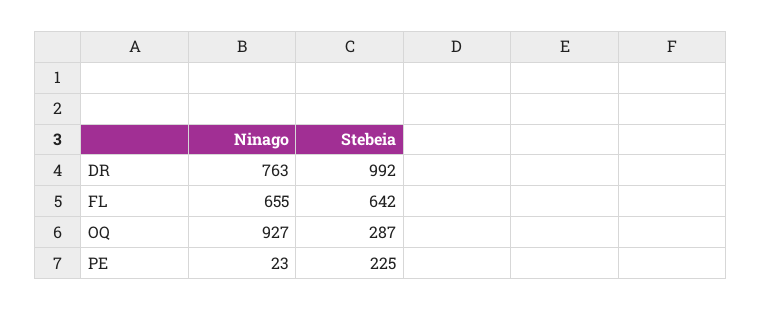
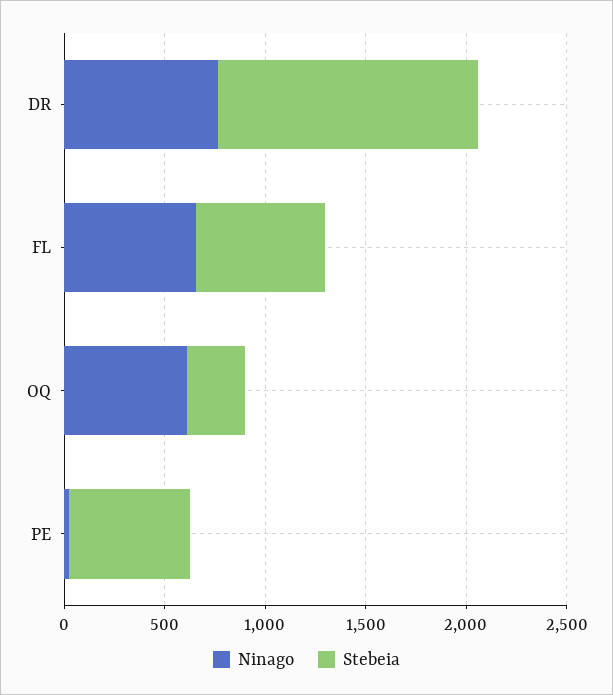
Stebeia, DR: 992 -> 1300
Ninago, OQ: 927 -> 600
Stebeia, PE: 225 -> 600

